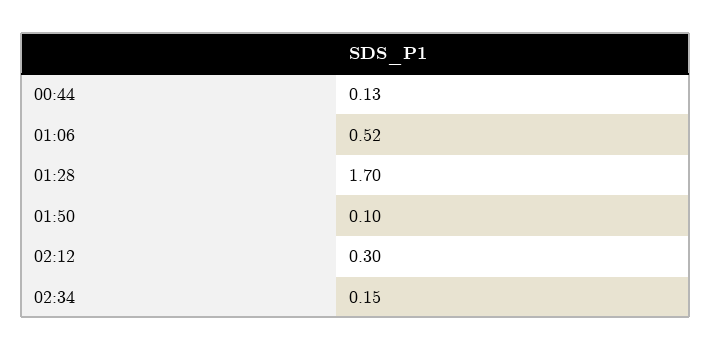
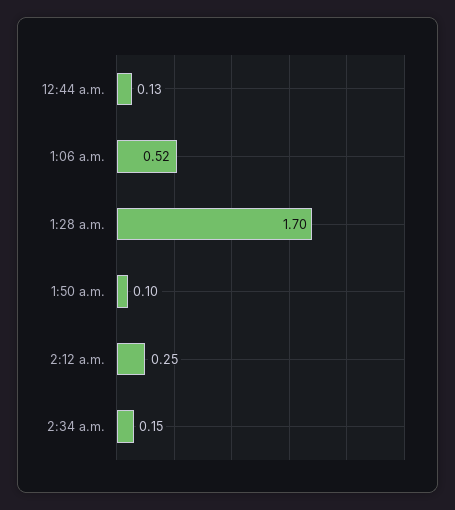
02:12: 0.3 -> 0.25

